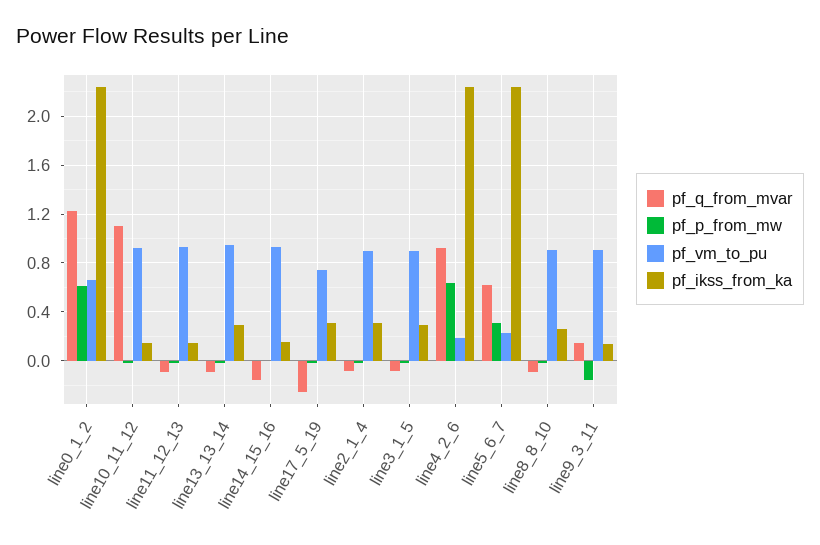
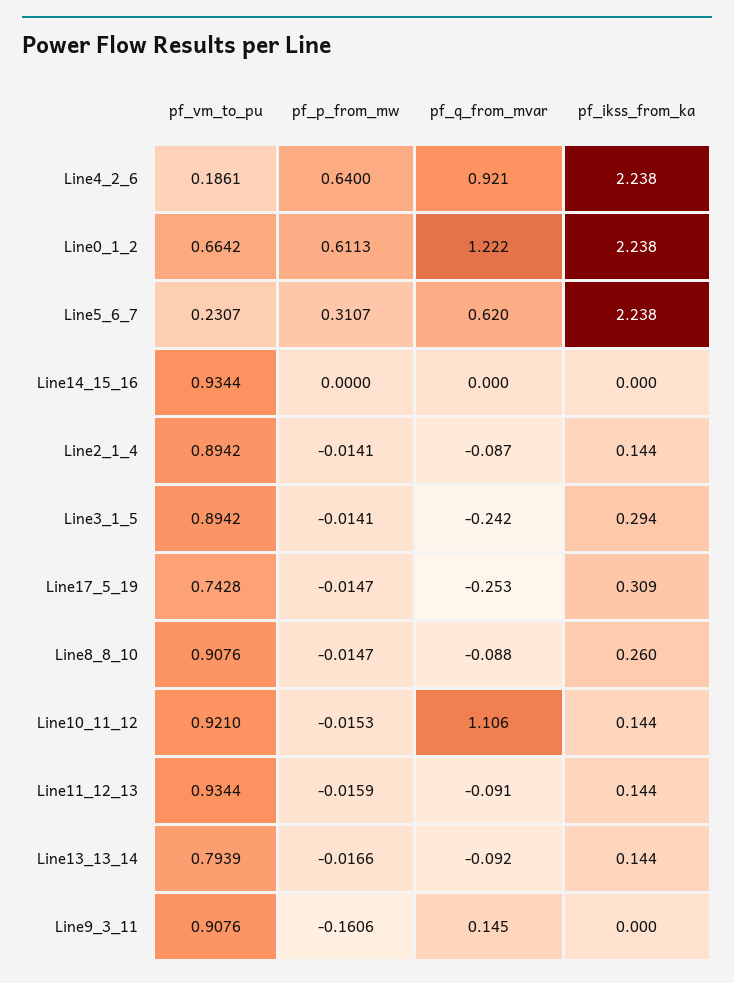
pf_vm_to_pu, line13_13_14: 0.95 -> 0.7939
pf_ikss_from_ka, line13_13_14: 0.3 -> 0.144
pf_q_from_mvar, line14_15_16: -0.15 -> 0
pf_ikss_from_ka, line14_15_16: 0.15 -> 0
pf_ikss_from_ka, line2_1_4: 0.3 -> 0.144
pf_q_from_mvar, line3_1_5: -0.1 -> -0.242
pf_ikss_from_ka, line9_3_11: 0.15 -> 0

